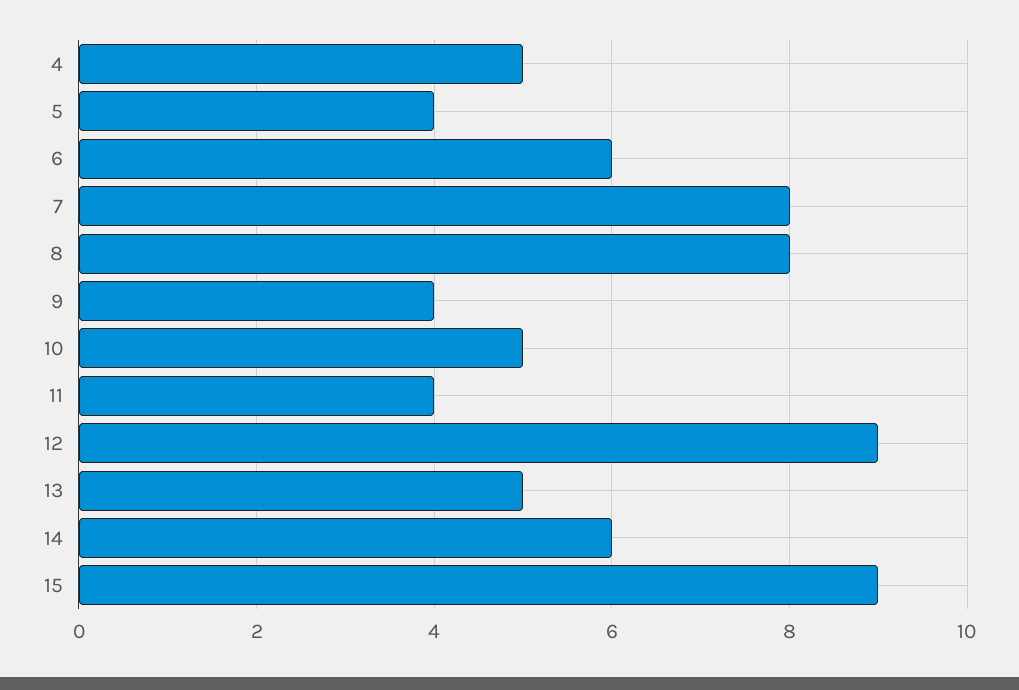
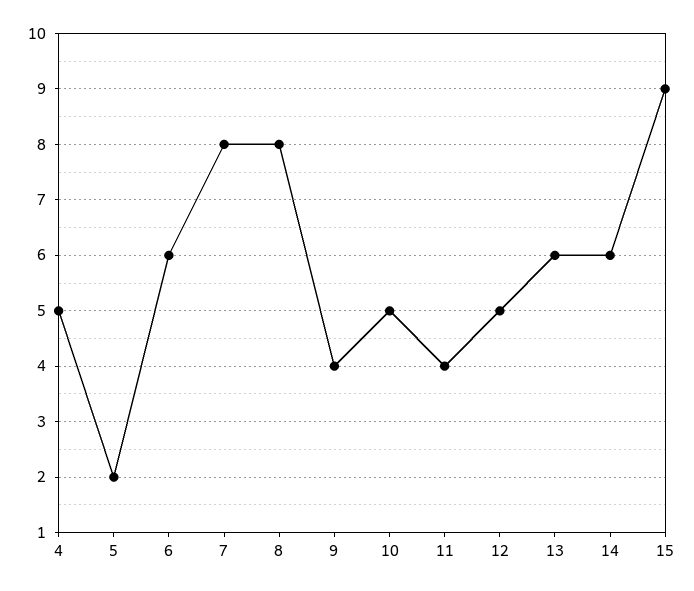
5: 4 -> 2
12: 9 -> 5
13: 5 -> 6

